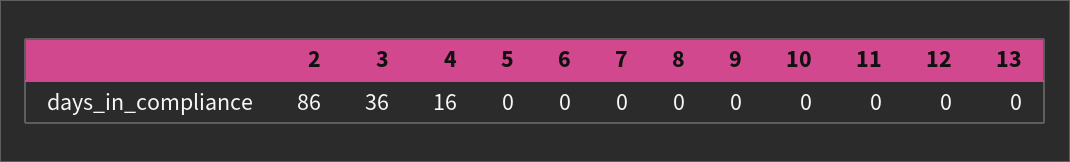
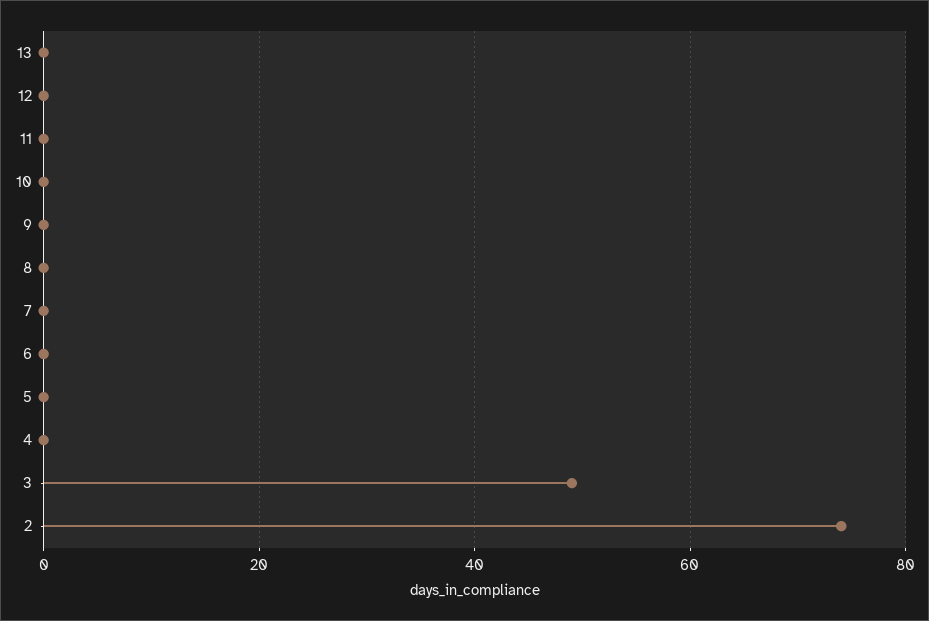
2: 86 -> 75
3: 36 -> 50
4: 16 -> 0

